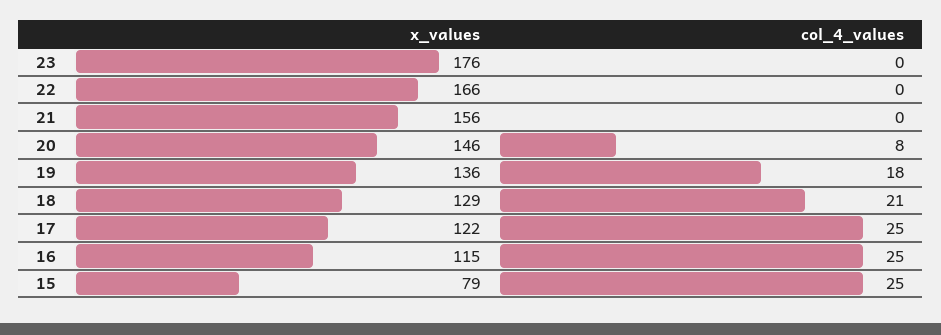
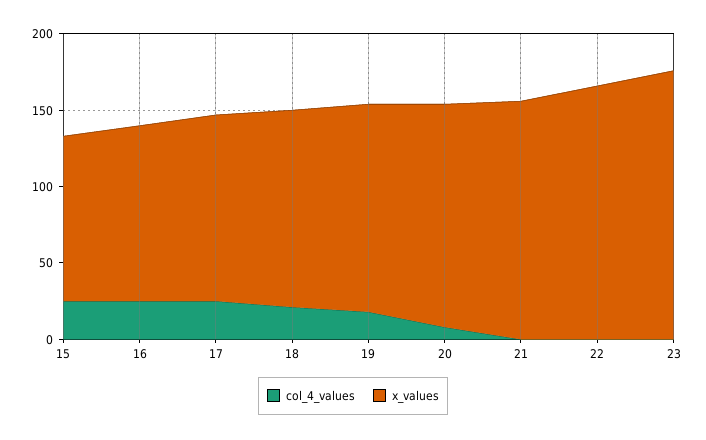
x_values, 15: 79 -> 110

